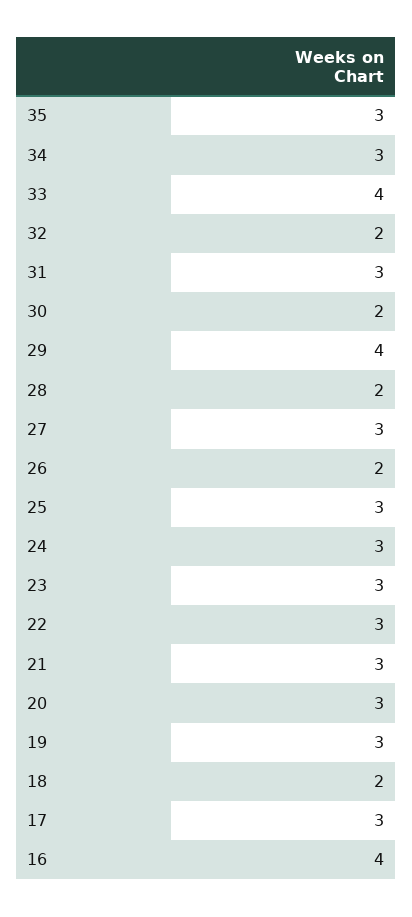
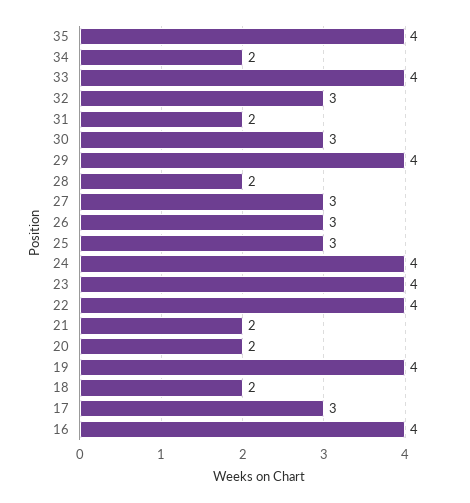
35: 3 -> 4
34: 3 -> 2
32: 2 -> 3
31: 3 -> 2
30: 2 -> 3
26: 2 -> 3
24: 3 -> 4
23: 3 -> 4
22: 3 -> 4
21: 3 -> 2
20: 3 -> 2
19: 3 -> 4

